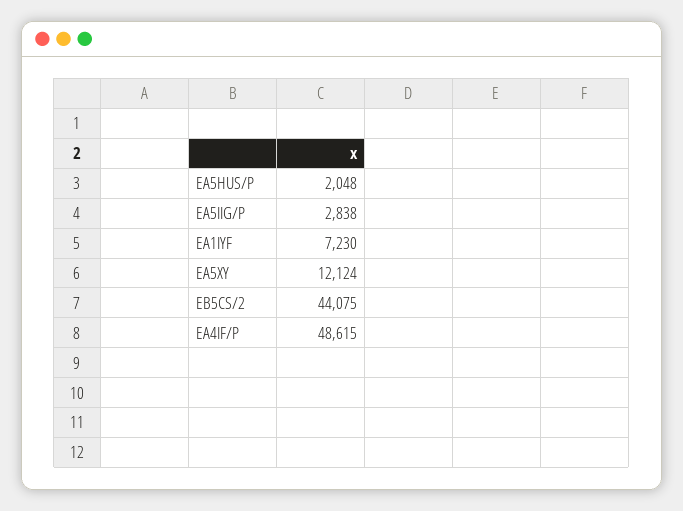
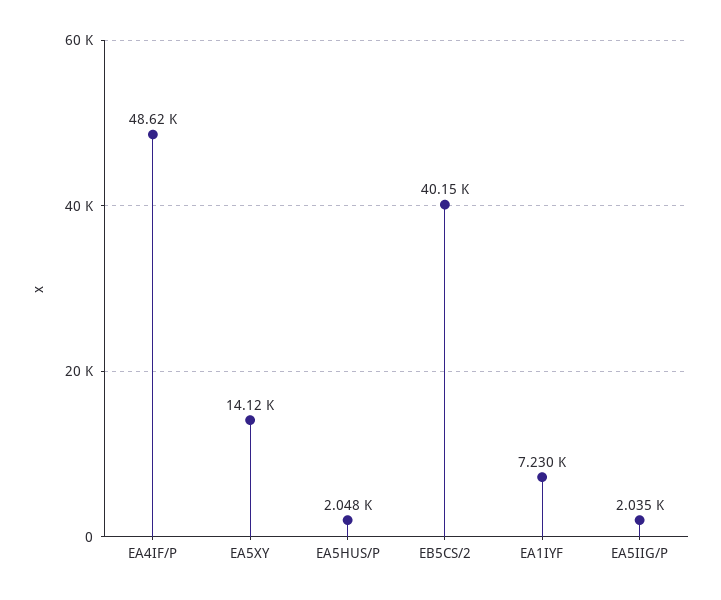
EA5IIG/P: 2838 -> 2035
EA5XY: 12124 -> 14120
EB5CS/2: 44075 -> 40150

